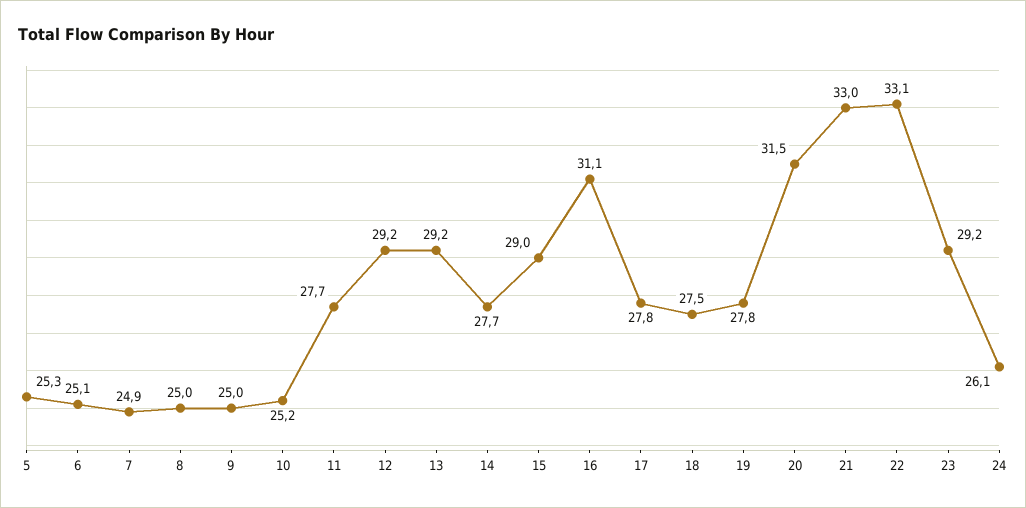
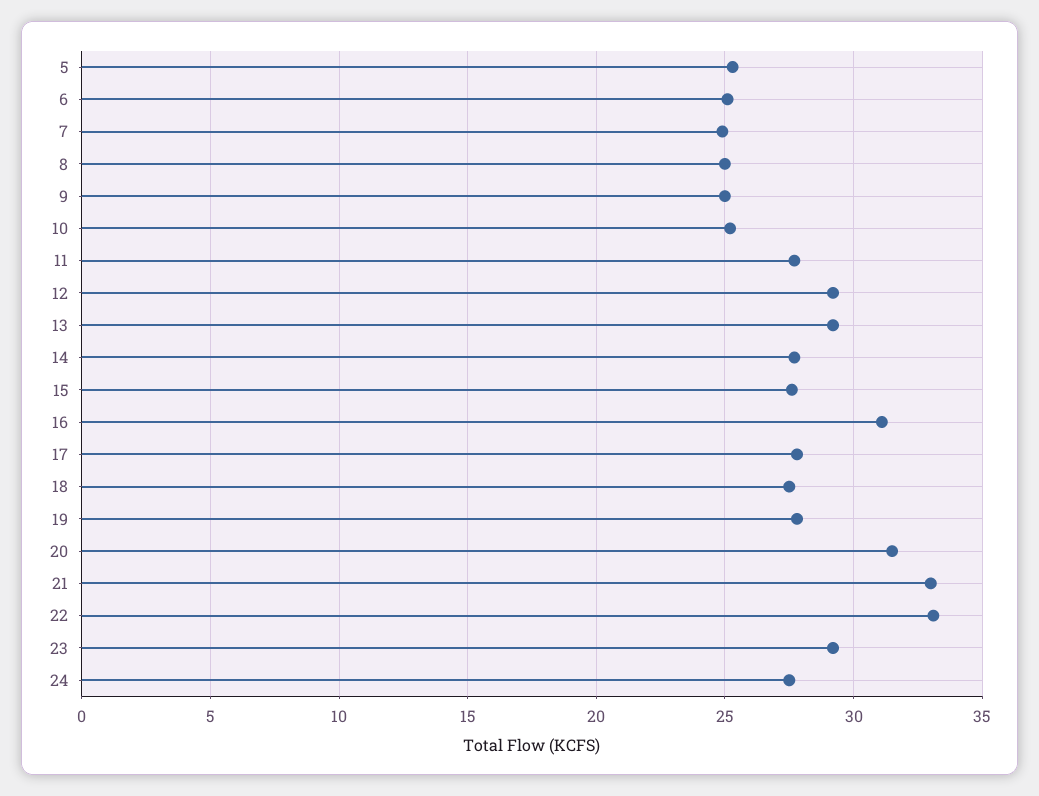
15: 29 -> 27.5
24: 26.1 -> 27.5

